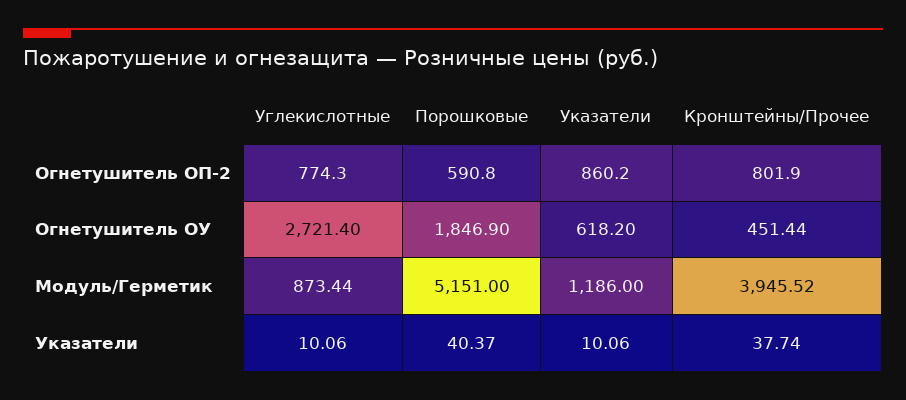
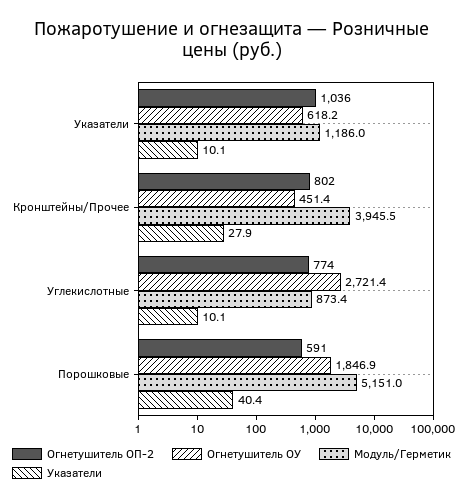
Огнетушитель ОП-2, Указатели: 860.2 -> 1036
Указатели, Кронштейны/Прочее: 37.74 -> 27.9

